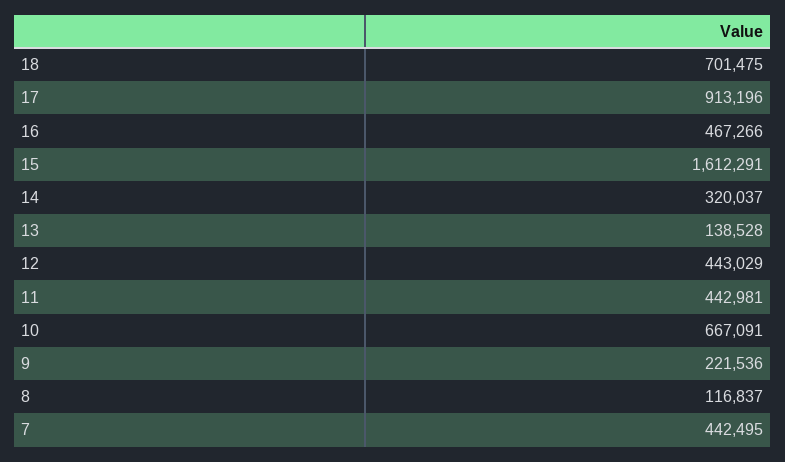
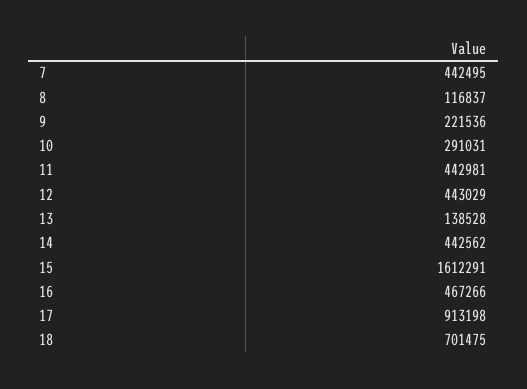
17: 913196 -> 913198
14: 320037 -> 442562
10: 667091 -> 291031

